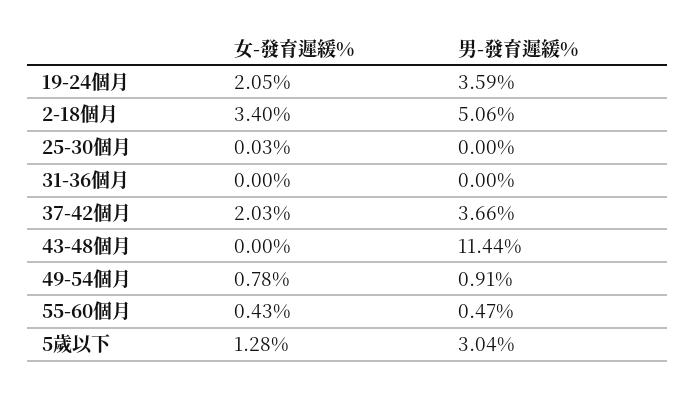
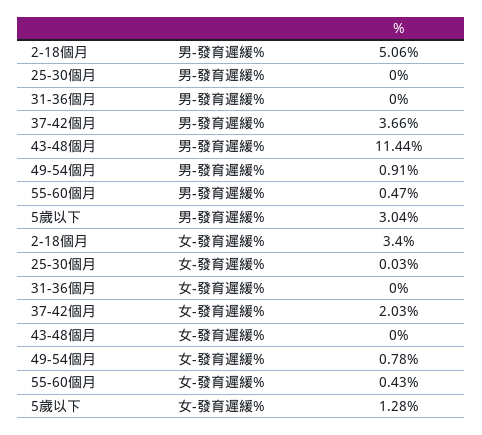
女-發育遲緩%, 19-24個月: 2.05 -> none
男-發育遲緩%, 19-24個月: 3.59 -> none

